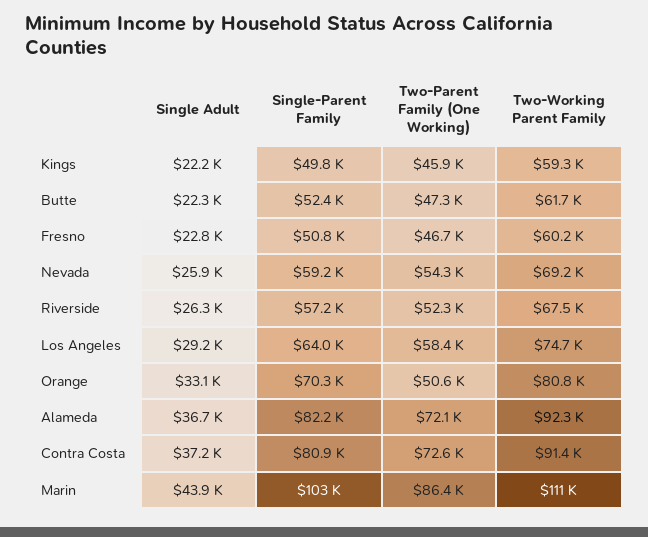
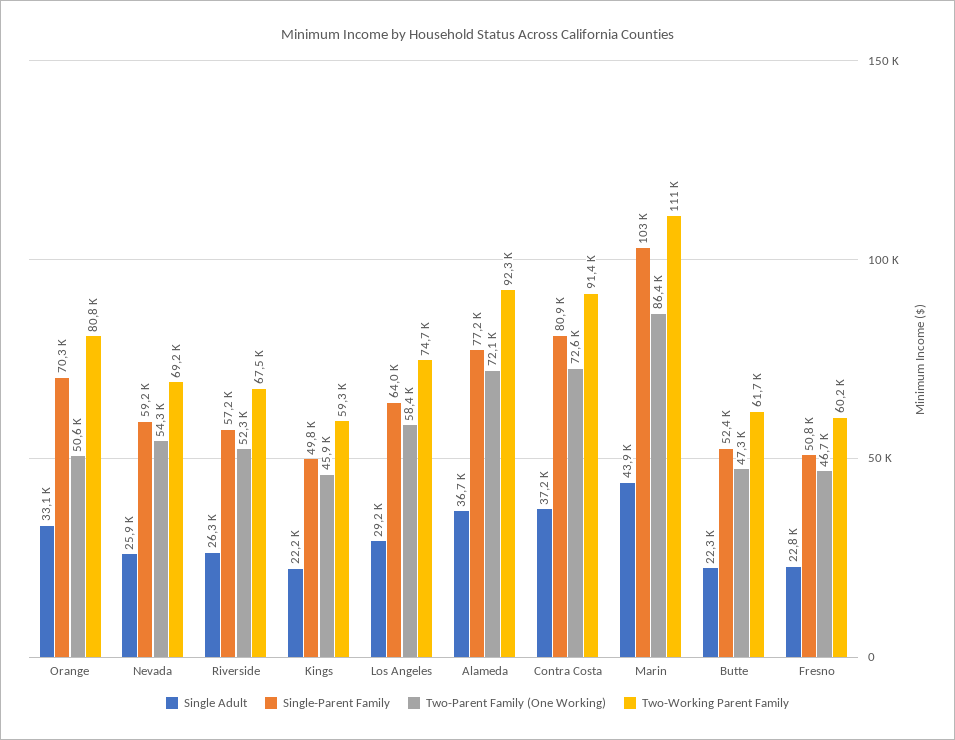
Single-Parent Family, Alameda: 82200 -> 77200

